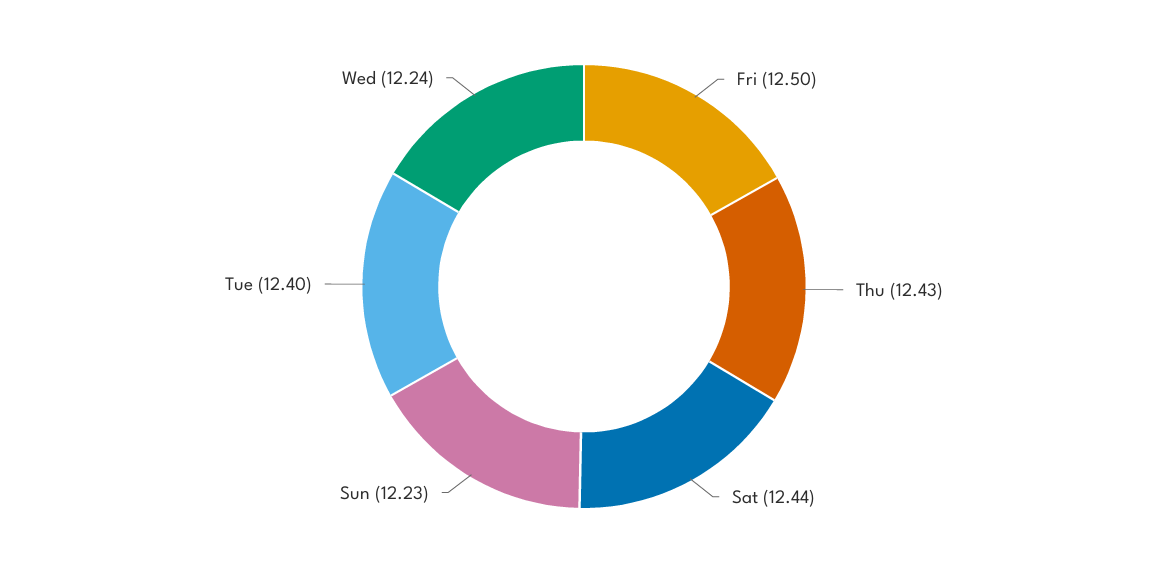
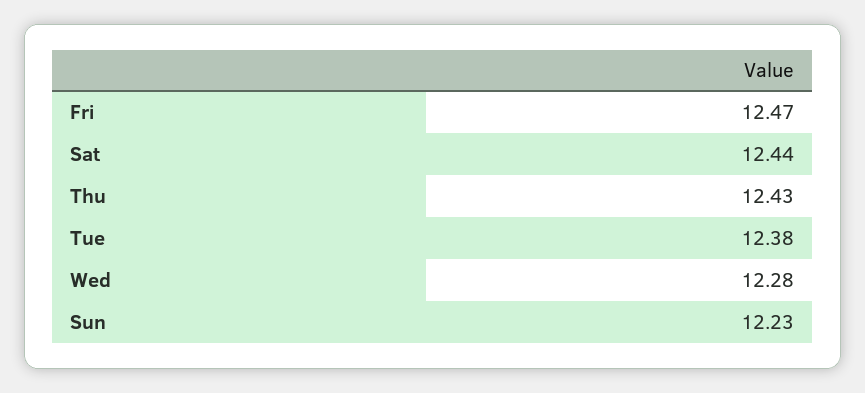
Fri: 12.5 -> 12.47
Tue: 12.4 -> 12.38
Wed: 12.24 -> 12.28

